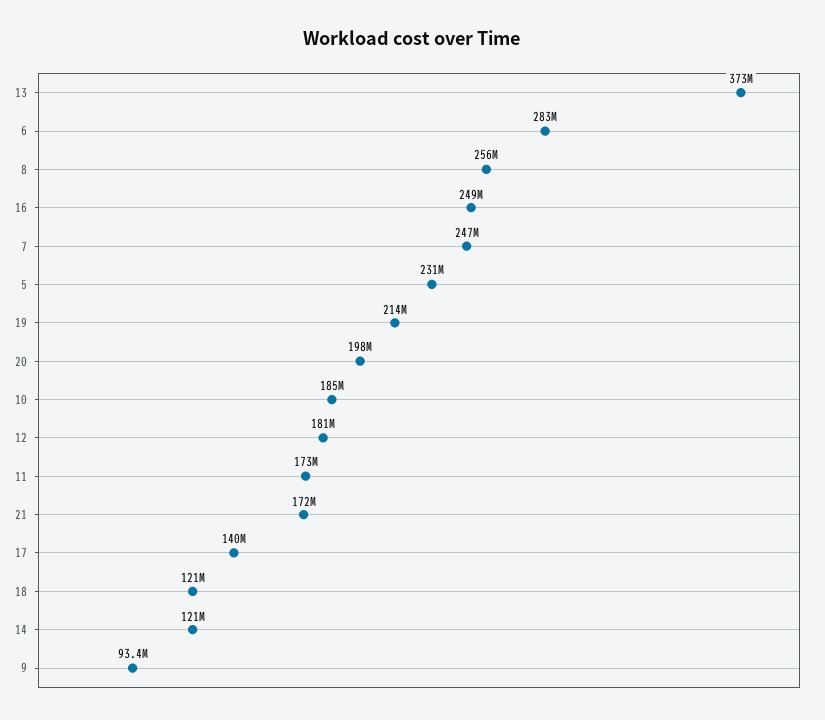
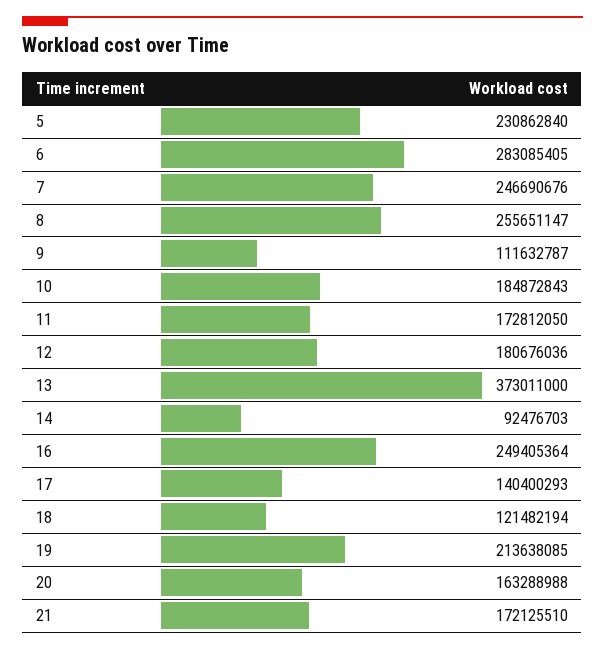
20: 198000000 -> 163288988
14: 121000000 -> 92476703
9: 93400000 -> 111632787

